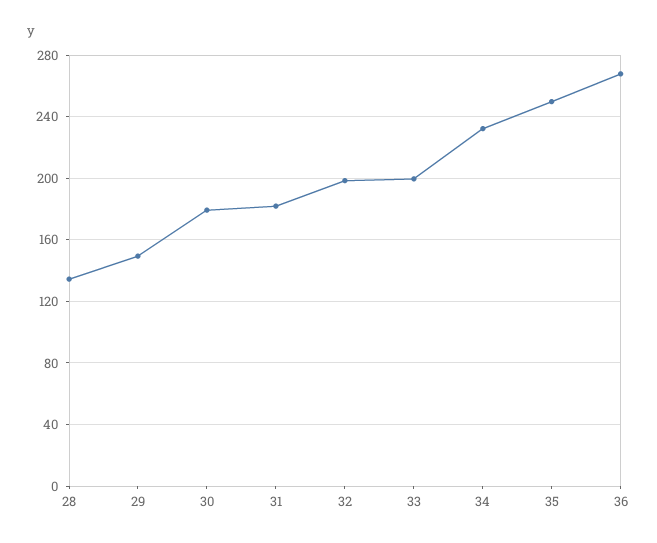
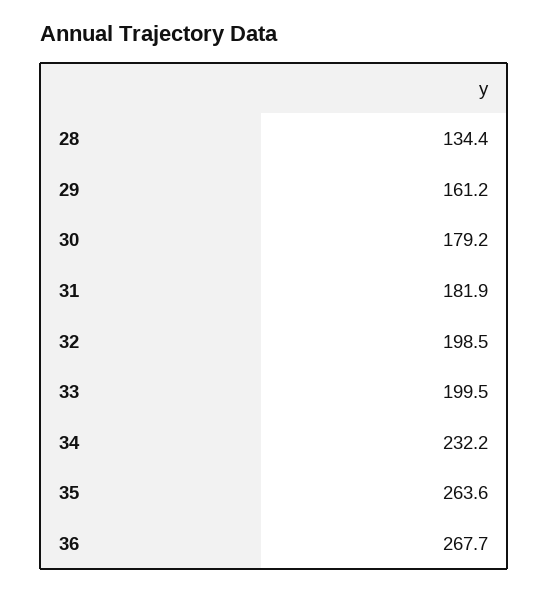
29: 150 -> 161.2
35: 250 -> 263.6

